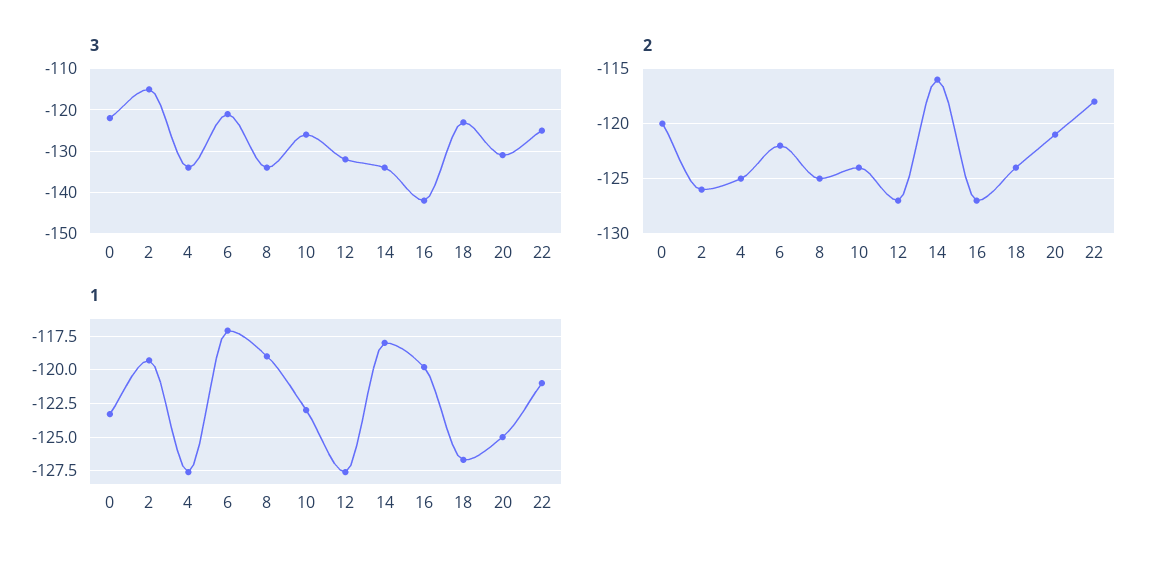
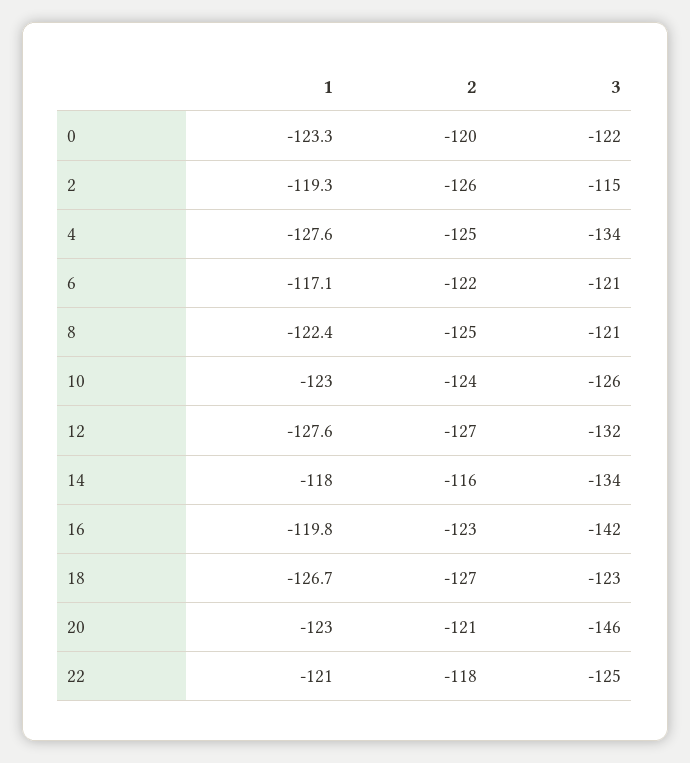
3, 8: -135 -> -121
3, 20: -130 -> -146
2, 16: -127 -> -123
2, 18: -124 -> -127
1, 8: -119 -> -122.4
1, 20: -125 -> -123

